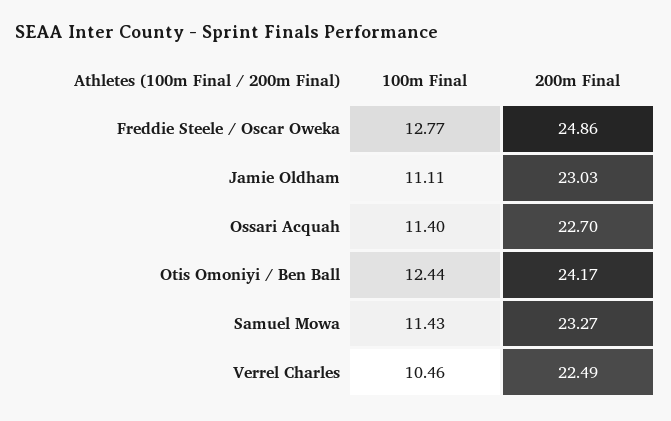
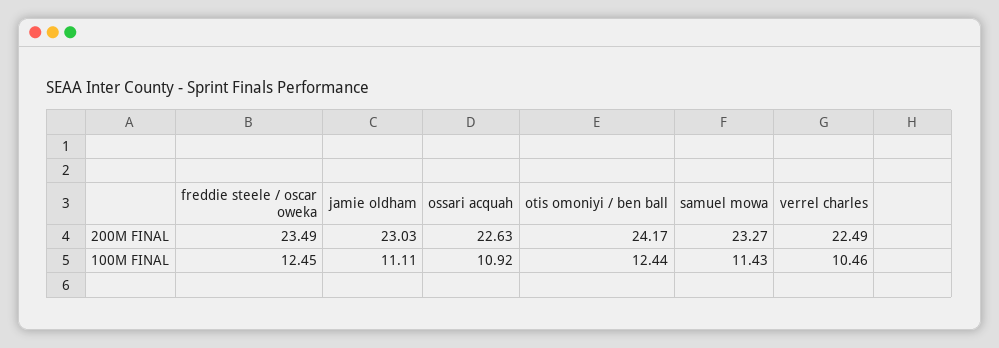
100m Final, Freddie Steele / Oscar Oweka: 12.77 -> 12.45
200m Final, Freddie Steele / Oscar Oweka: 24.86 -> 23.49
100m Final, Ossari Acquah: 11.4 -> 10.92
200m Final, Ossari Acquah: 22.7 -> 22.63

